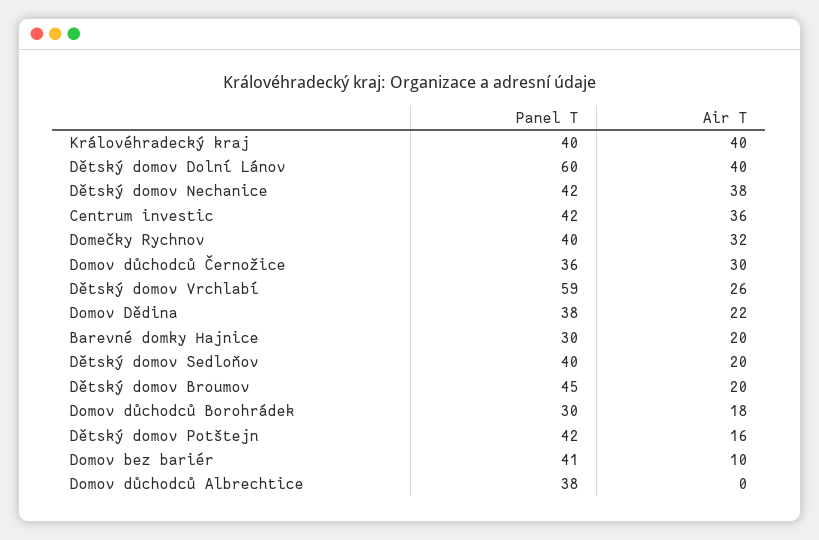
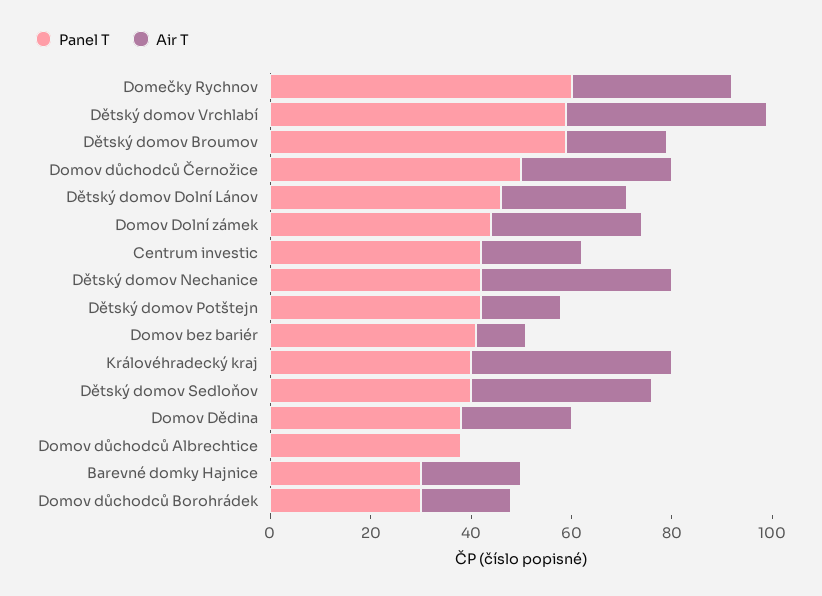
Panel T, Dětský domov Dolní Lánov: 60 -> 45
Air T, Dětský domov Dolní Lánov: 40 -> 25
Air T, Centrum investic: 36 -> 20
Panel T, Domečky Rychnov: 40 -> 60
Panel T, Domov důchodců Černožice: 36 -> 50
Air T, Dětský domov Vrchlabí: 26 -> 40
Air T, Dětský domov Sedloňov: 20 -> 35
Panel T, Dětský domov Broumov: 45 -> 60
Panel T, Domov Dolní zámek: none -> 45
Air T, Domov Dolní zámek: none -> 30

